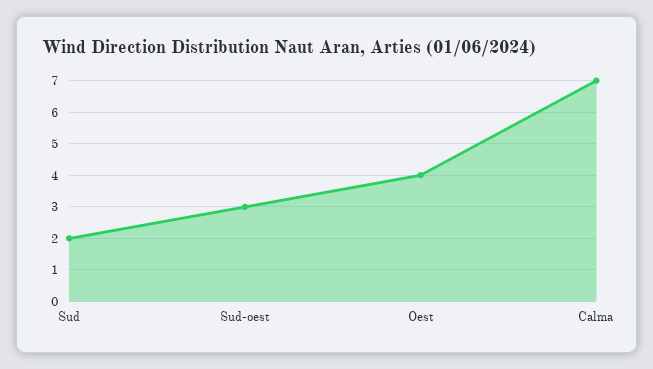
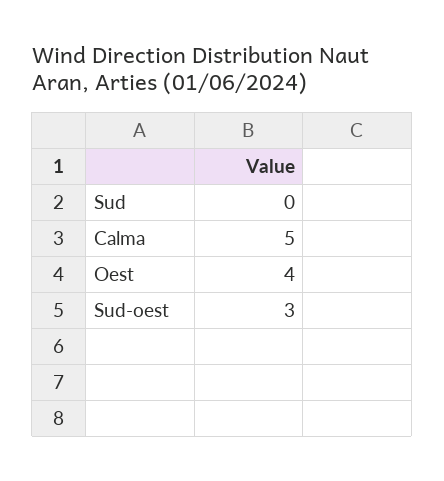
Sud: 2 -> 0
Calma: 7 -> 5

